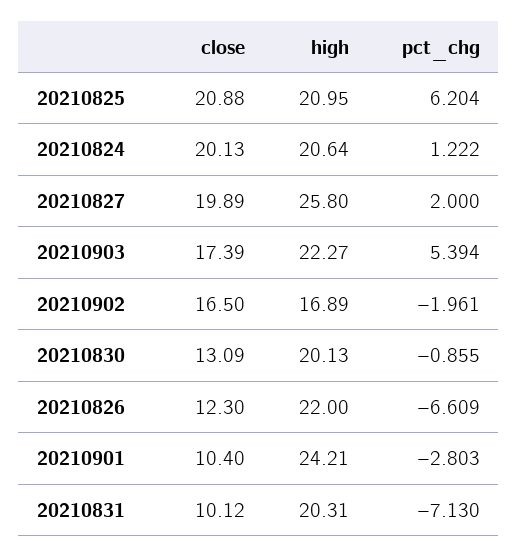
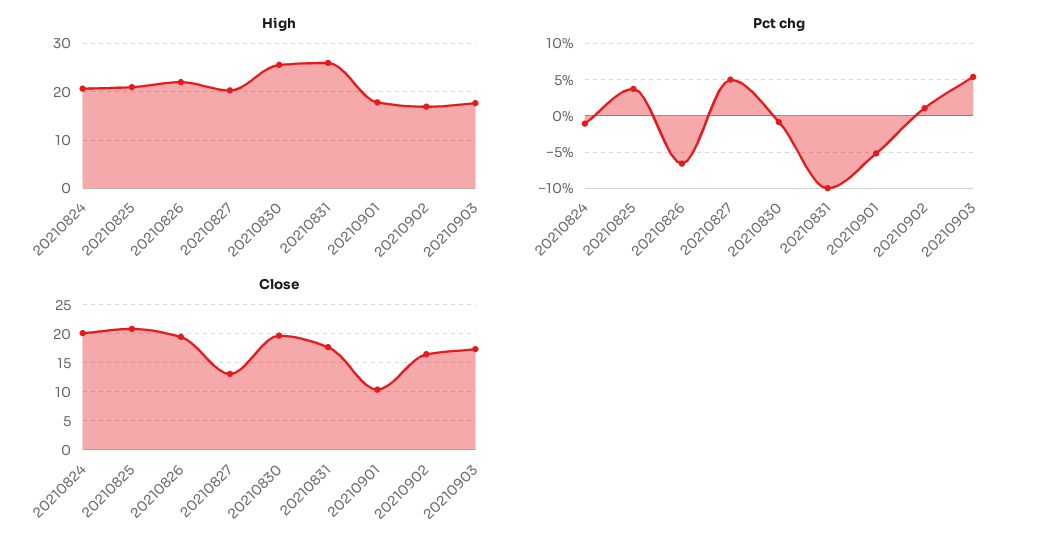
pct_chg, 20210825: 6.204 -> 4
pct_chg, 20210824: 1.222 -> -1
close, 20210827: 19.89 -> 12.5
high, 20210827: 25.8 -> 20
pct_chg, 20210827: 2 -> 5
high, 20210903: 22.27 -> 18
pct_chg, 20210902: -1.961 -> 1
close, 20210830: 13.09 -> 20
high, 20210830: 20.13 -> 26
close, 20210826: 12.3 -> 20
high, 20210901: 24.21 -> 18
pct_chg, 20210901: -2.803 -> -5
close, 20210831: 10.12 -> 17.5
high, 20210831: 20.31 -> 26
pct_chg, 20210831: -7.13 -> -10

